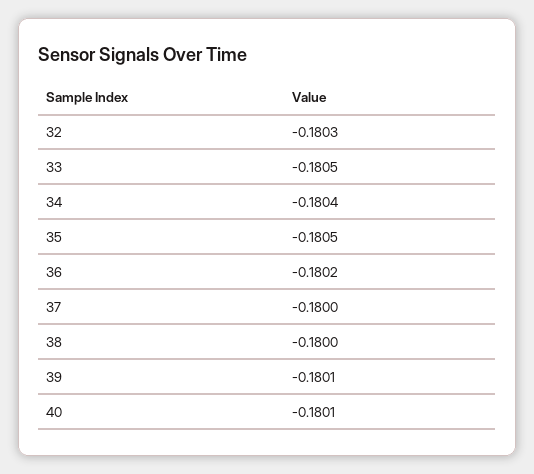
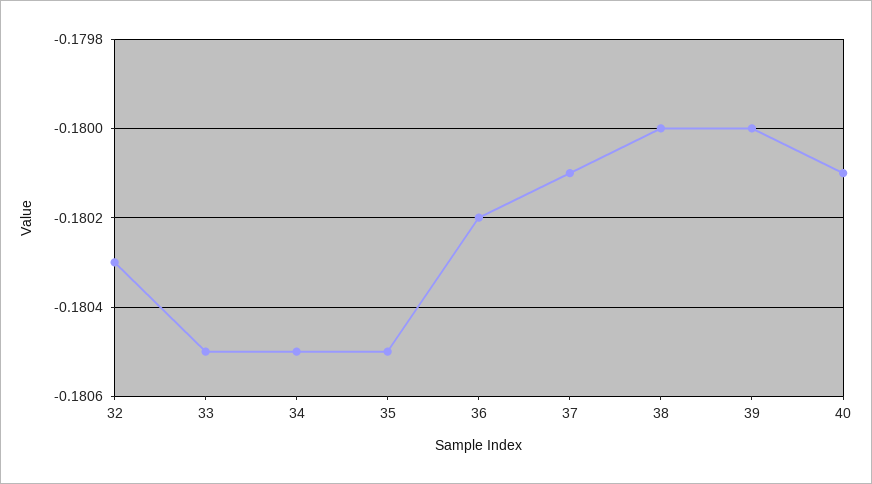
34: -0.1804 -> -0.1805
37: -0.18 -> -0.1801
39: -0.1801 -> -0.18

